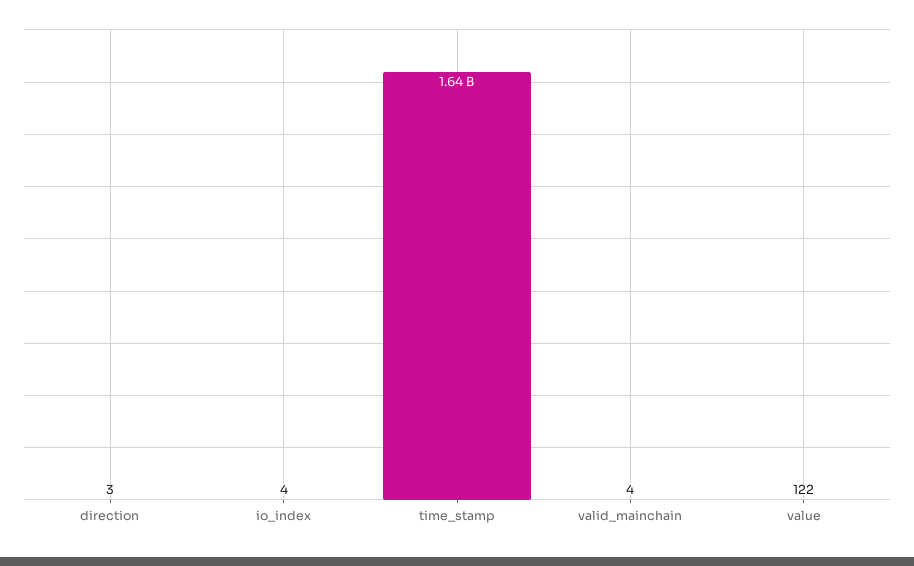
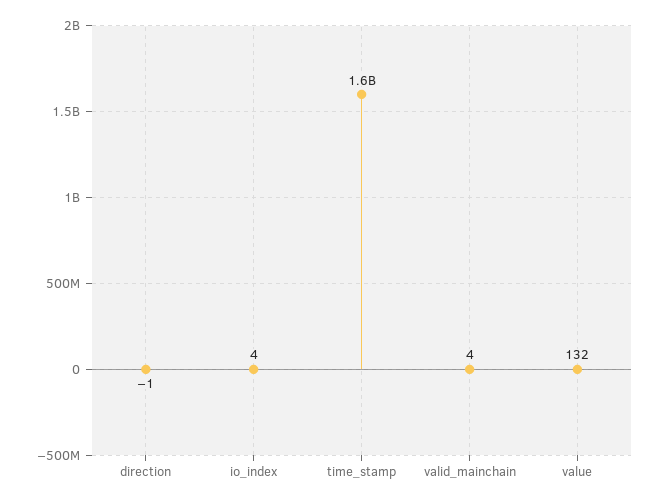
direction: 3 -> -1
value: 122 -> 132

